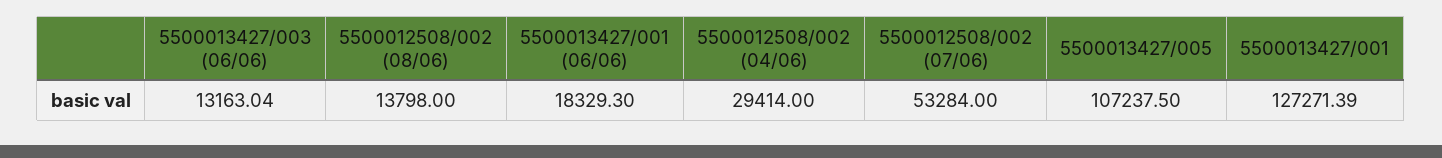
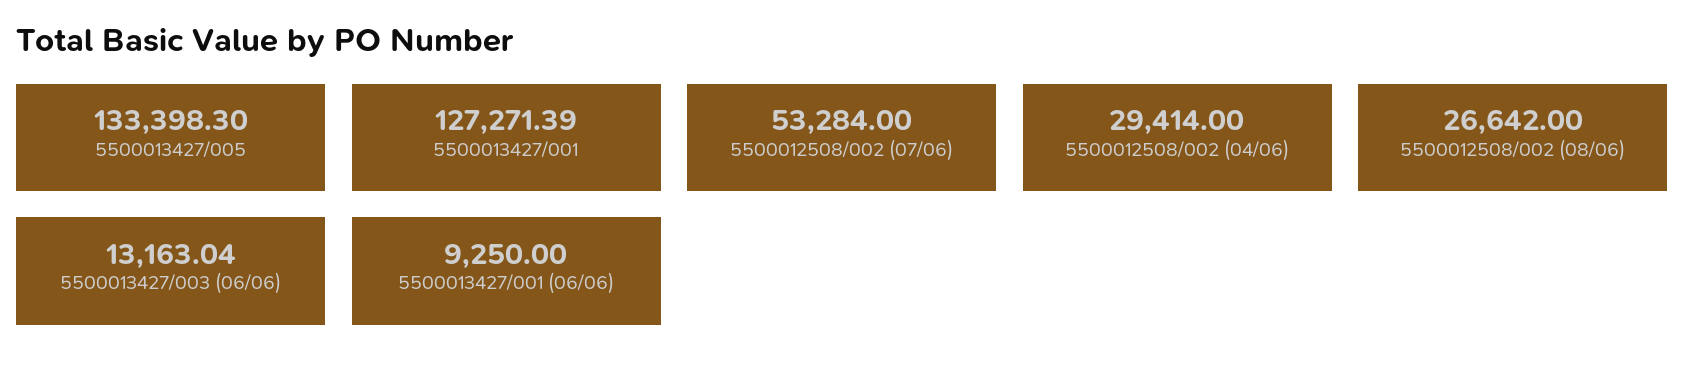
5500012508/002 (08/06): 13798 -> 26642
5500013427/001 (06/06): 18329.3 -> 9250
5500013427/005: 107237.5 -> 133398.3

